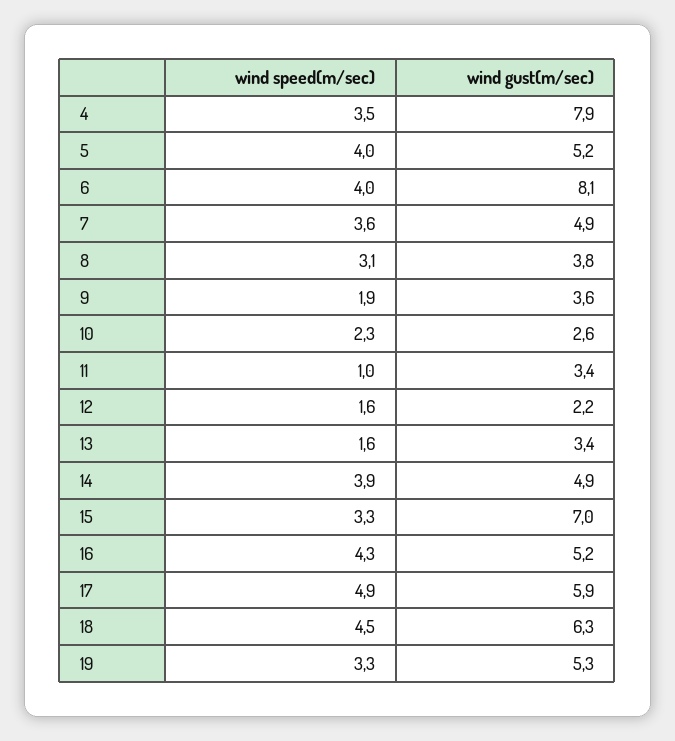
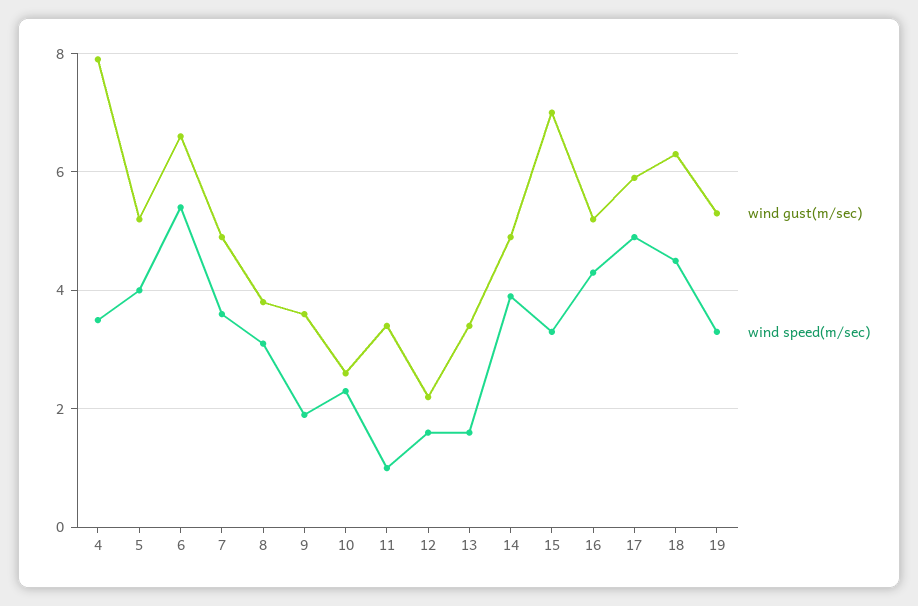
wind speed(m/sec), 6: 4 -> 5.5
wind gust(m/sec), 6: 8.1 -> 6.5

